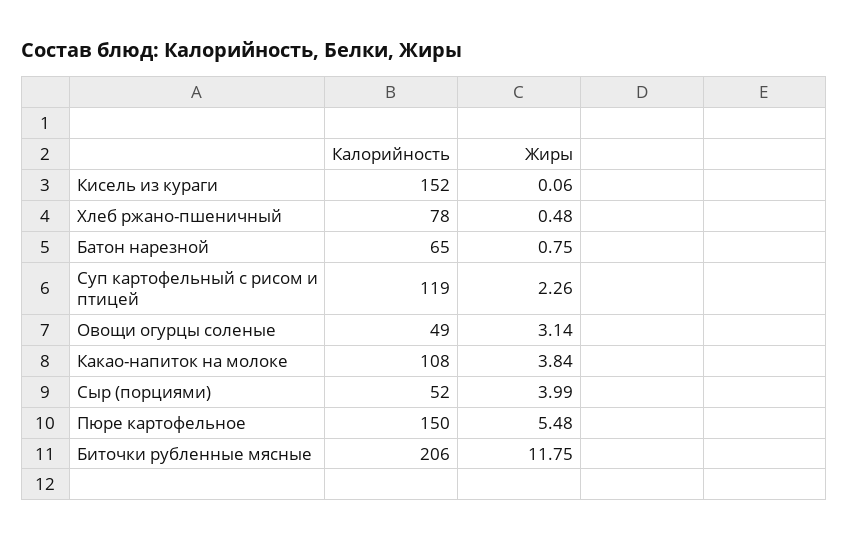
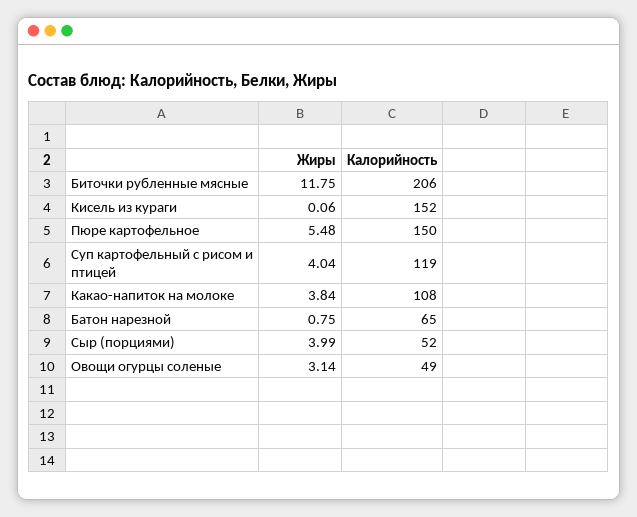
Калорийность, Хлеб ржано-пшеничный: 78 -> none
Жиры, Хлеб ржано-пшеничный: 0.48 -> none
Жиры, Суп картофельный с рисом и птицей: 2.26 -> 4.04

